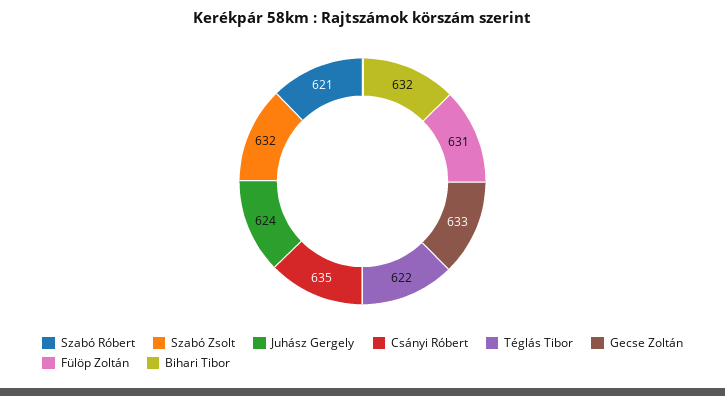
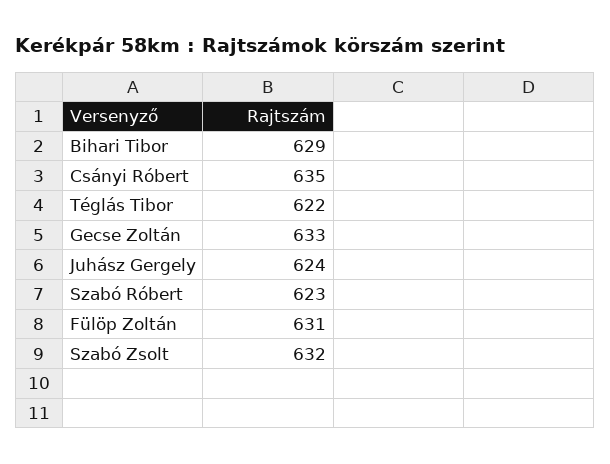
Szabó Róbert: 621 -> 623
Bihari Tibor: 632 -> 629

